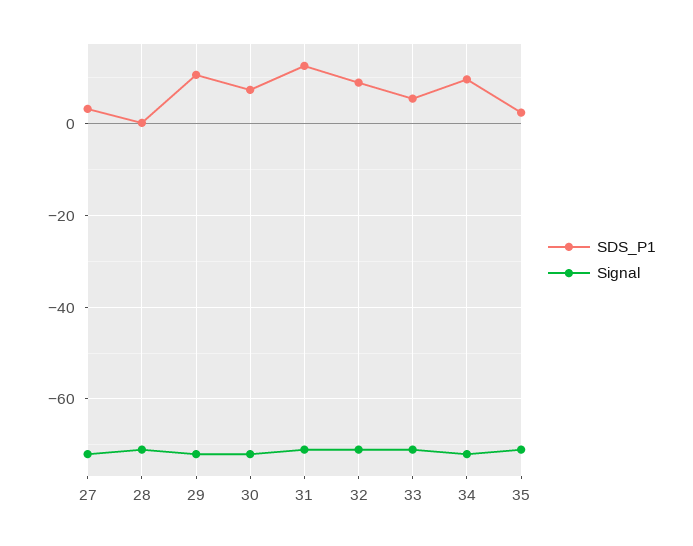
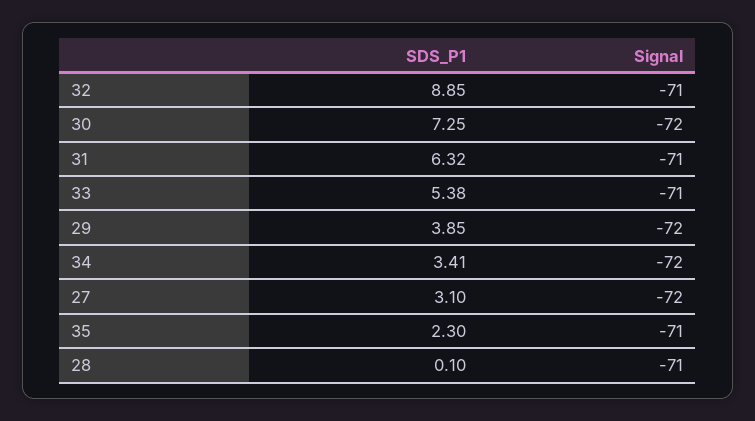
SDS_P1, 29: 10 -> 3.85
SDS_P1, 31: 12 -> 6.32
SDS_P1, 34: 10 -> 3.41

